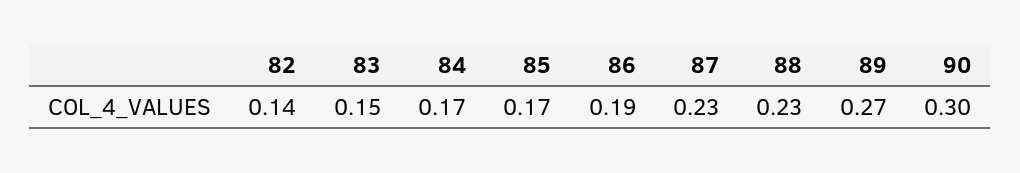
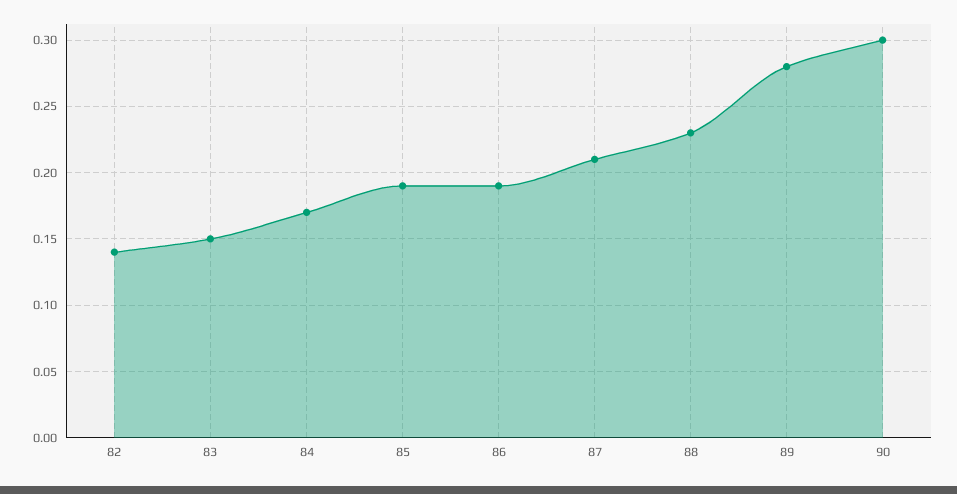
85: 0.17 -> 0.19
87: 0.23 -> 0.21
89: 0.27 -> 0.28

